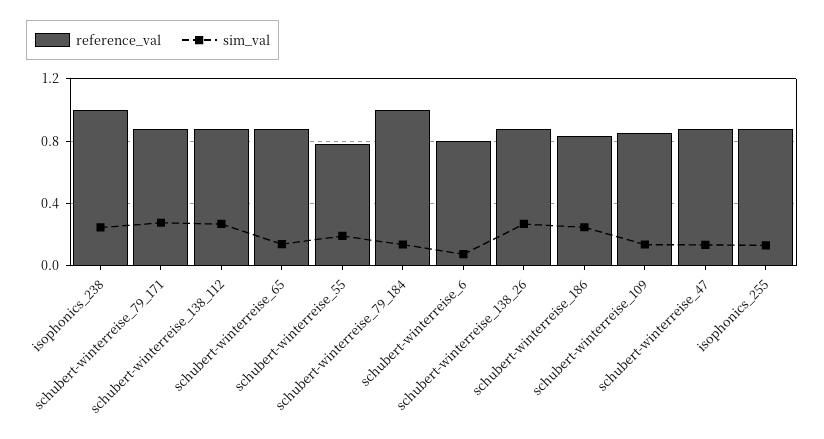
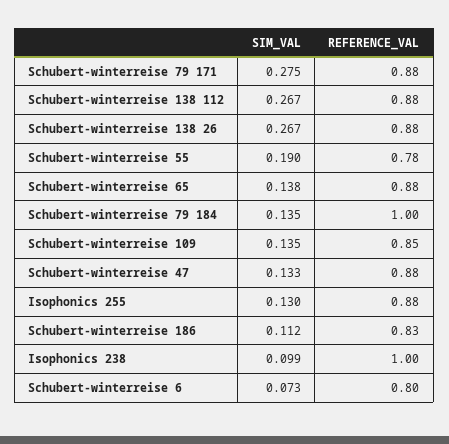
sim_val, isophonics_238: 0.25 -> 0.099
sim_val, schubert-winterreise_186: 0.25 -> 0.112

